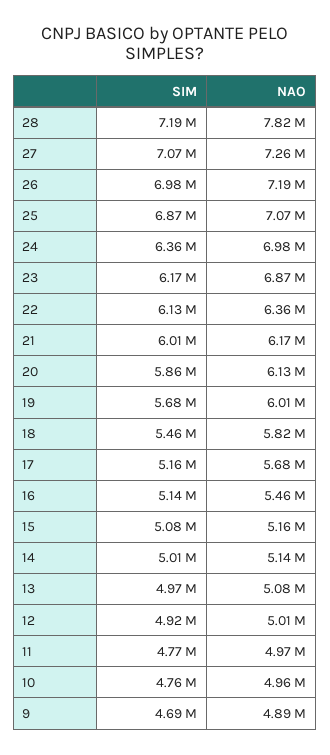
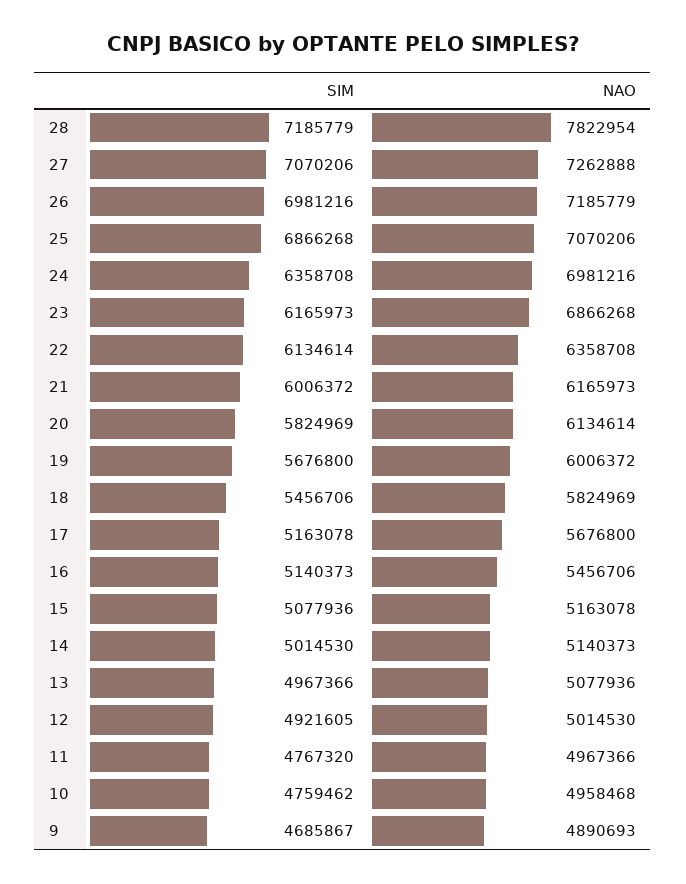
SIM, 20: 5860000 -> 5824969

